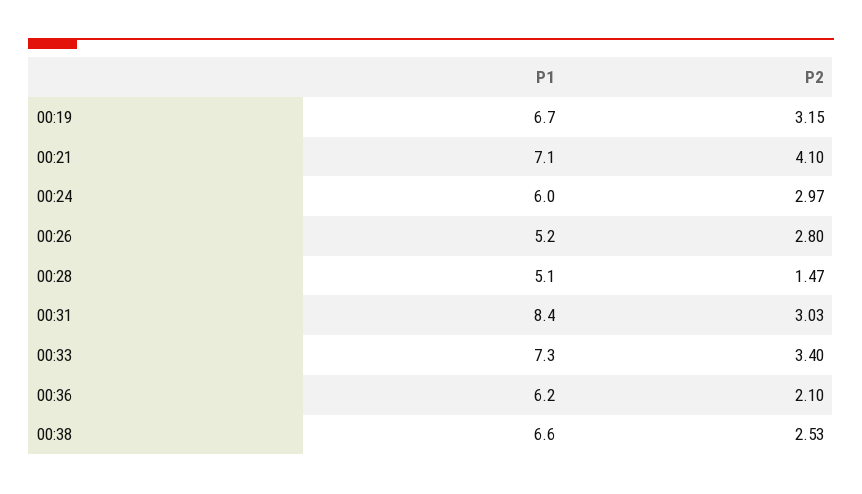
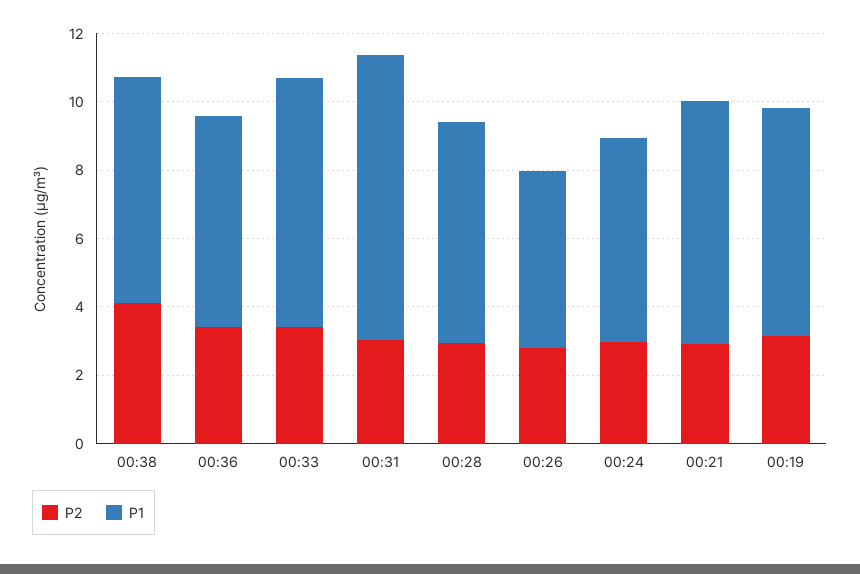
P2, 00:21: 4.1 -> 3
P1, 00:28: 5.1 -> 6.5
P2, 00:28: 1.47 -> 3
P2, 00:36: 2.1 -> 3.5
P2, 00:38: 2.53 -> 4

